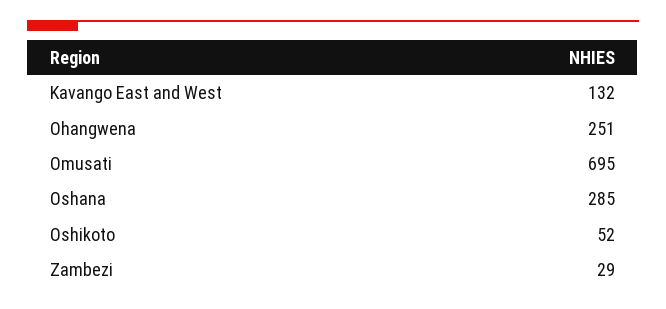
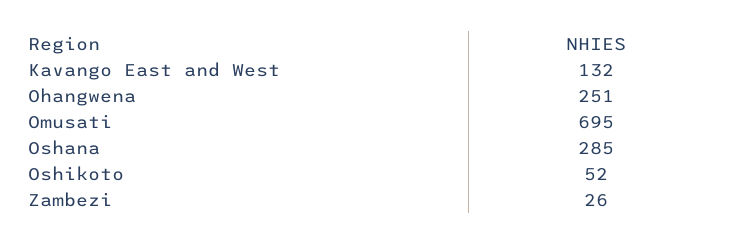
Zambezi: 29 -> 26

